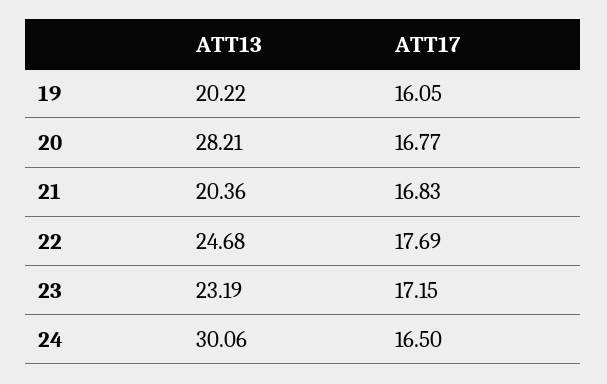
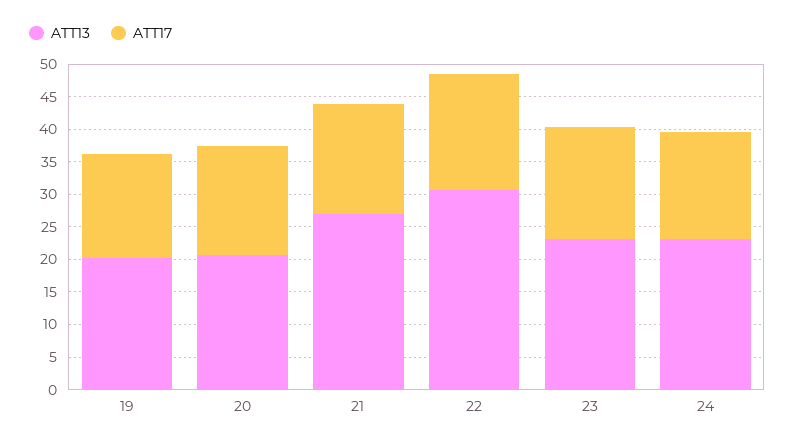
ATT13, 20: 28.21 -> 20
ATT13, 21: 20.36 -> 27.5
ATT13, 22: 24.68 -> 30
ATT13, 24: 30.06 -> 22.5

